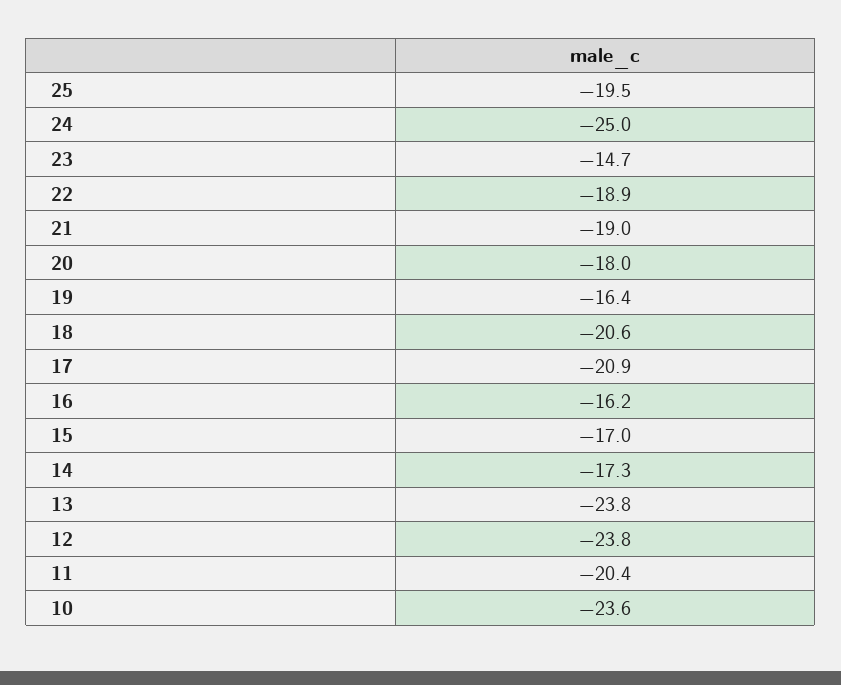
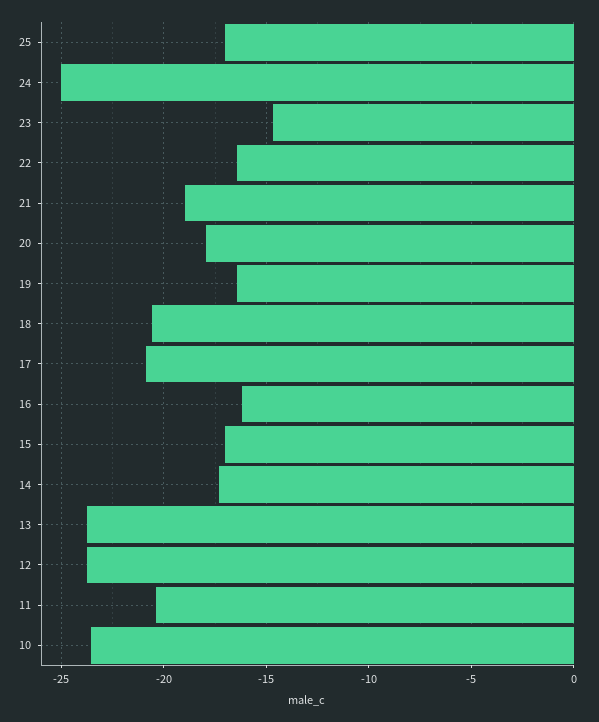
25: -19.5 -> -17
22: -18.9 -> -16.5

